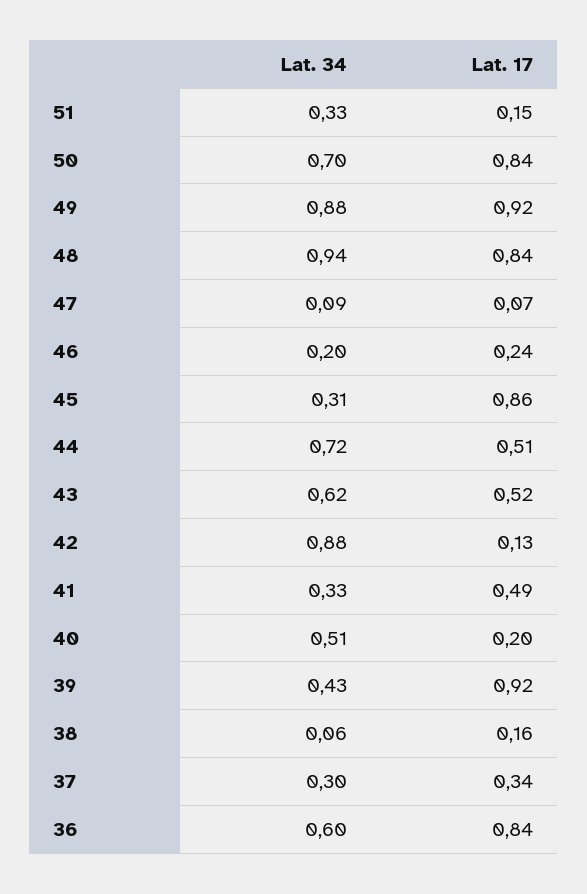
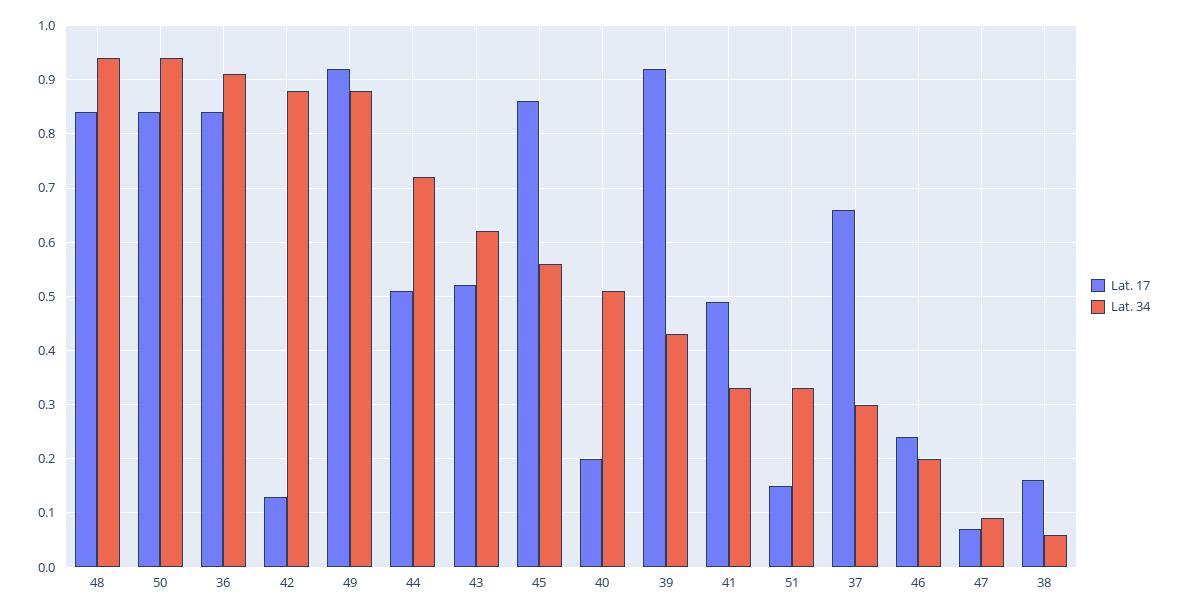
Lat. 34, 50: 0.7 -> 0.95
Lat. 34, 45: 0.31 -> 0.55
Lat. 17, 37: 0.34 -> 0.65
Lat. 34, 36: 0.6 -> 0.9

